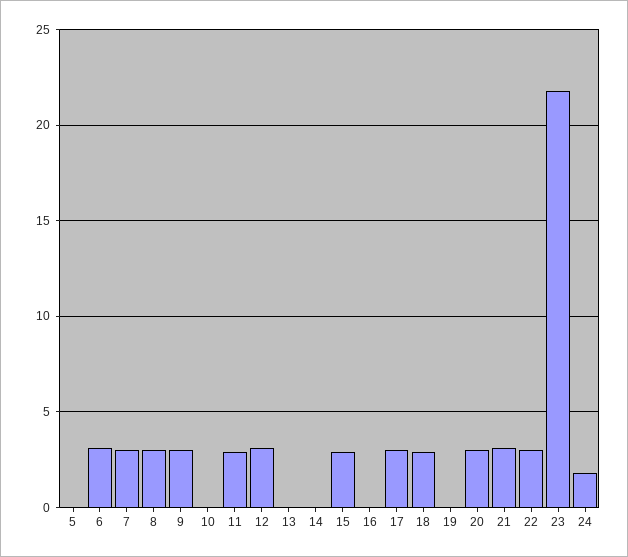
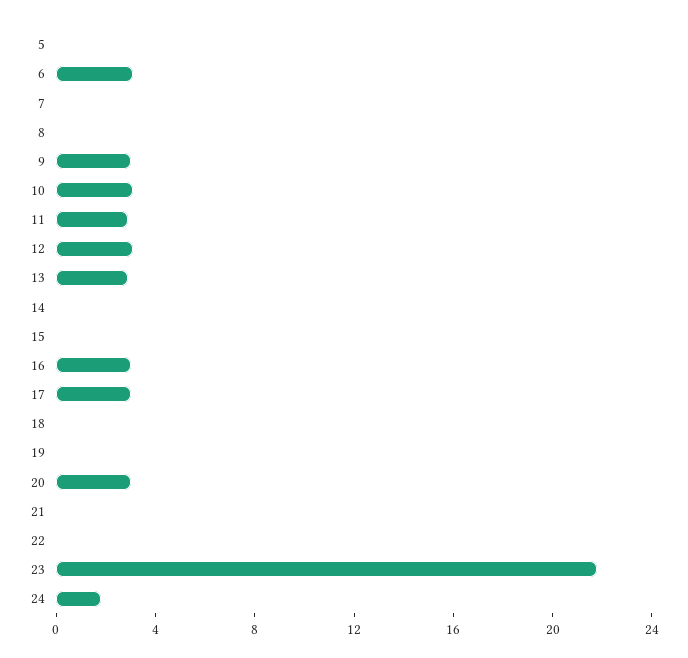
7: 3 -> 0
8: 3 -> 0
10: 0 -> 3
13: 0 -> 3
15: 3 -> 0
16: 0 -> 3
18: 3 -> 0
21: 3 -> 0
22: 3 -> 0

